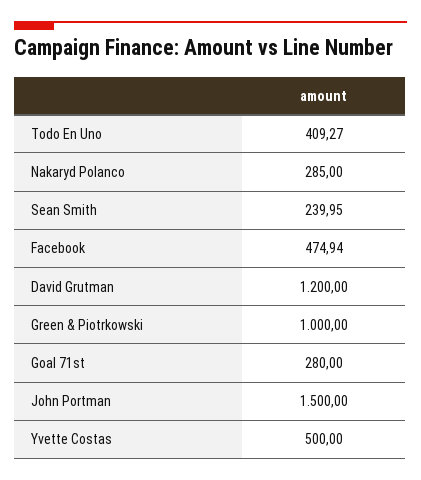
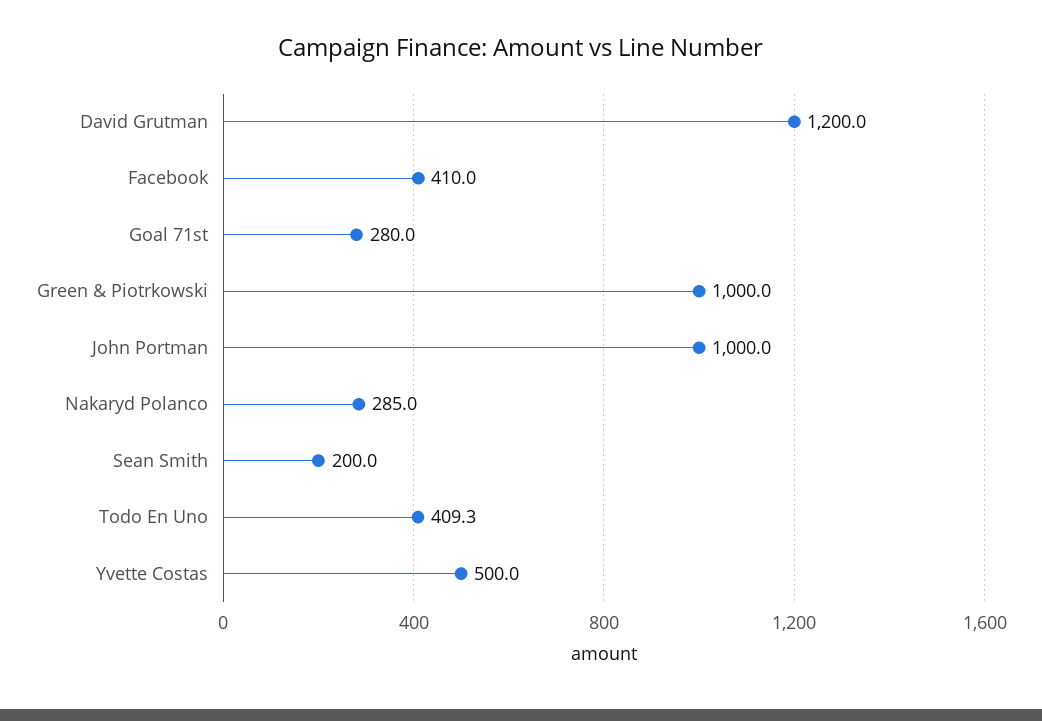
Sean Smith: 239.95 -> 200
Facebook: 474.94 -> 410
John Portman: 1500 -> 1000

